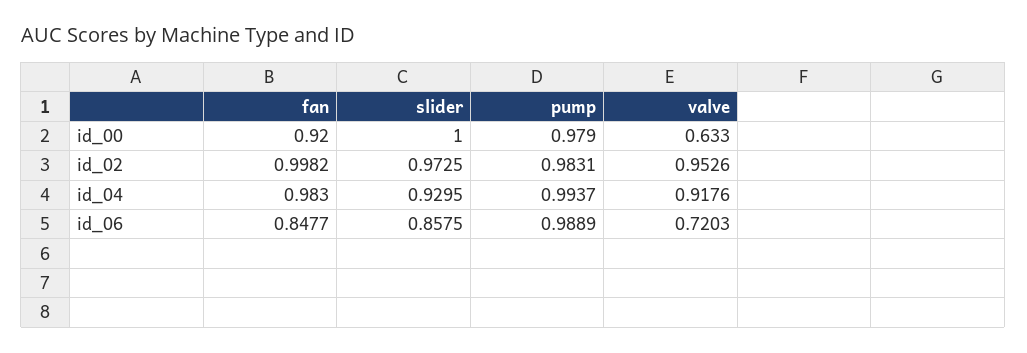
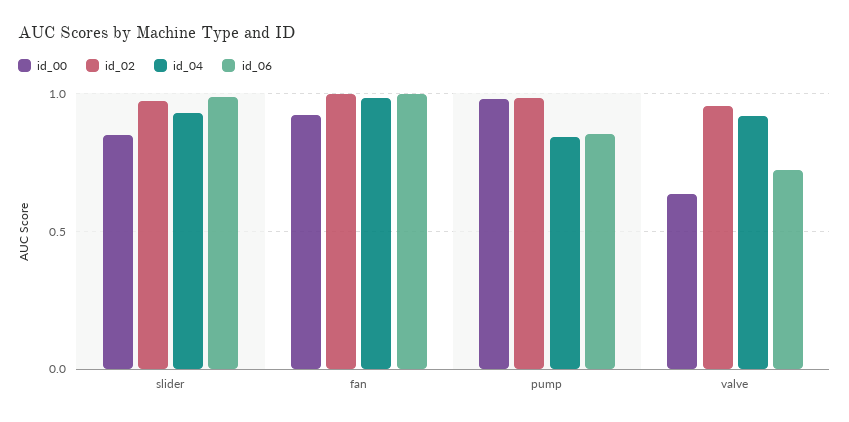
id_00, slider: 1 -> 0.85
id_04, pump: 0.9937 -> 0.85
id_06, fan: 0.8477 -> 1
id_06, slider: 0.8575 -> 1
id_06, pump: 0.9889 -> 0.85

